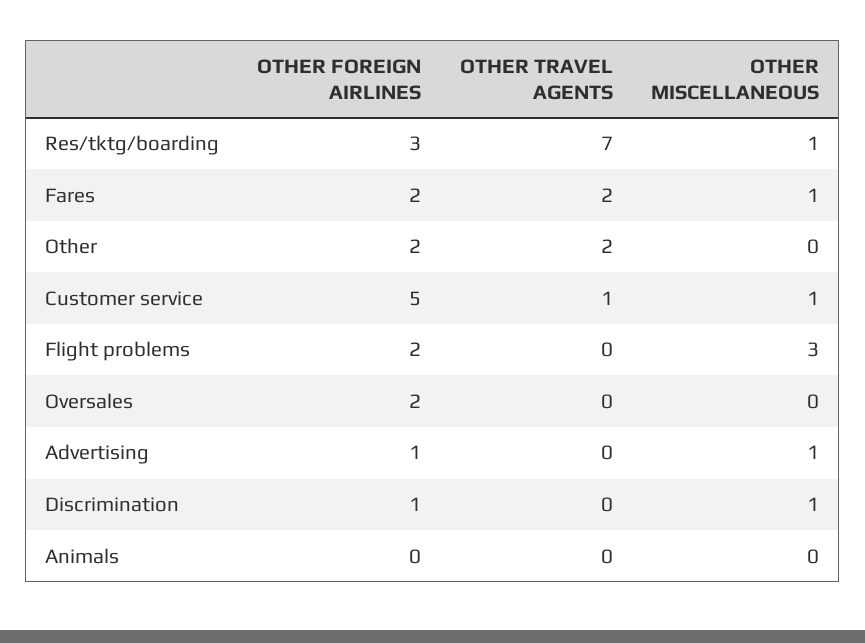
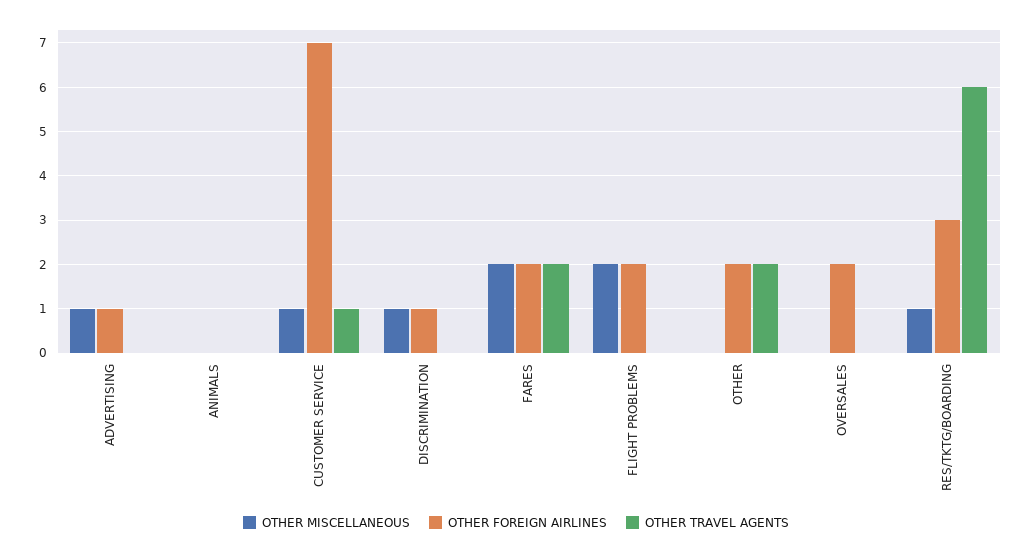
OTHER TRAVEL AGENTS, Res/tktg/boarding: 7 -> 6
OTHER MISCELLANEOUS, Fares: 1 -> 2
OTHER FOREIGN AIRLINES, Customer service: 5 -> 7
OTHER MISCELLANEOUS, Flight problems: 3 -> 2

